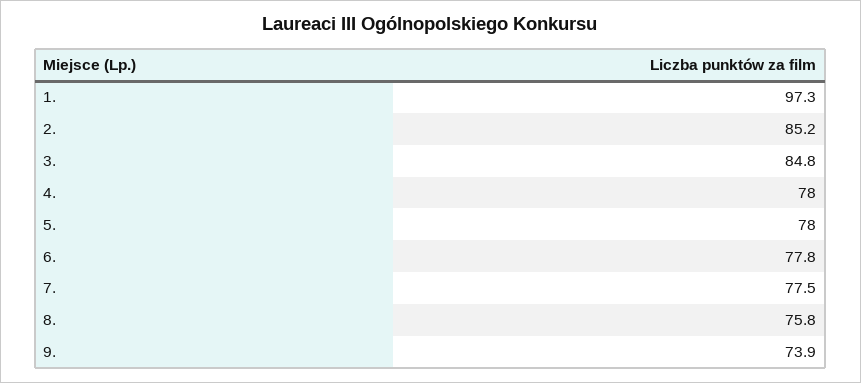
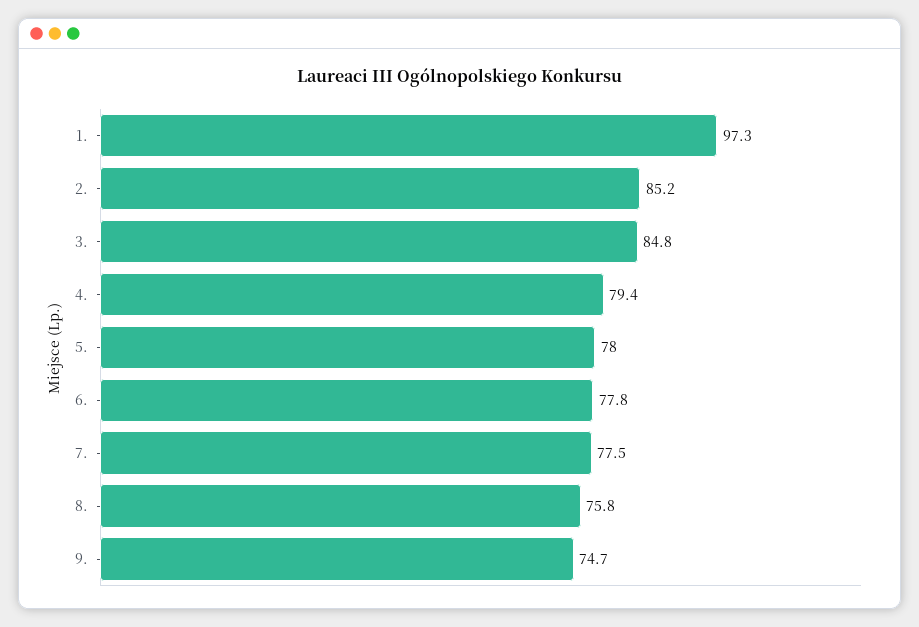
4.: 78 -> 79.4
9.: 73.9 -> 74.7

